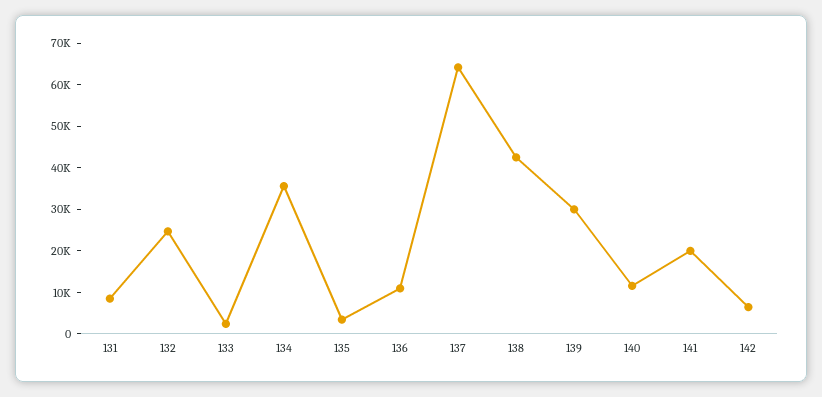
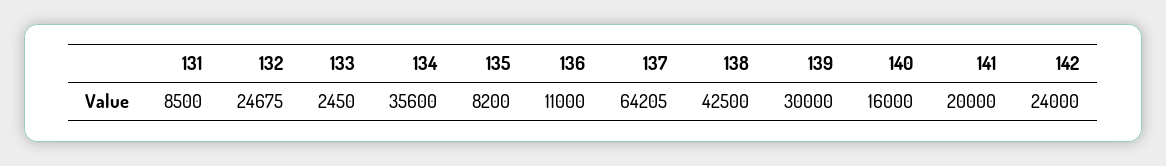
135: 4000 -> 8200
140: 12000 -> 16000
142: 6000 -> 24000

